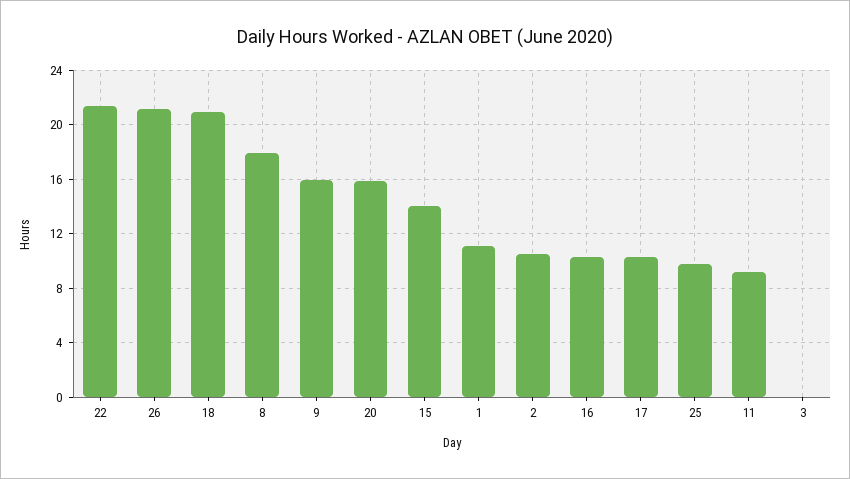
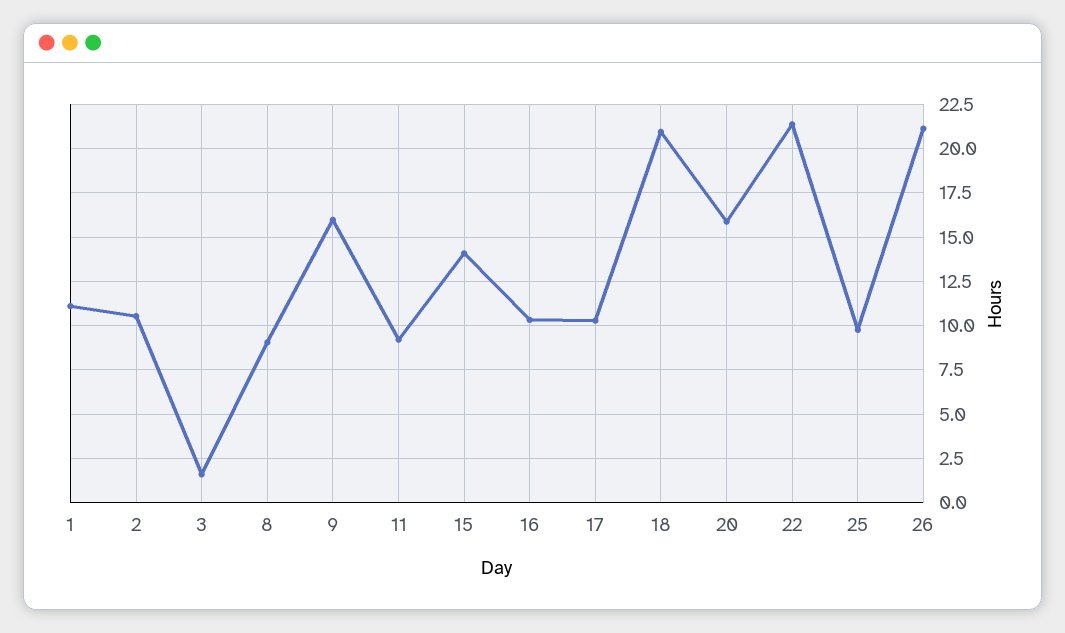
8: 18 -> 9
3: 0 -> 1.5

